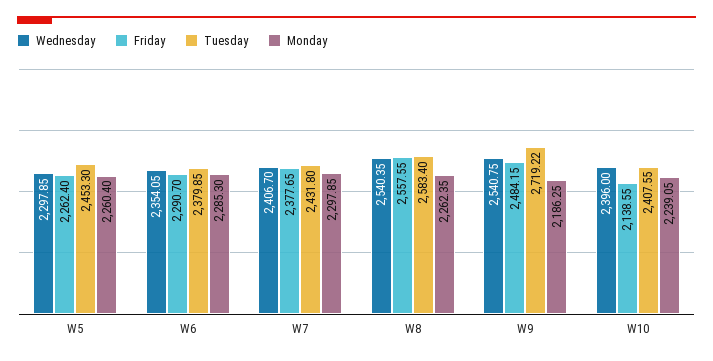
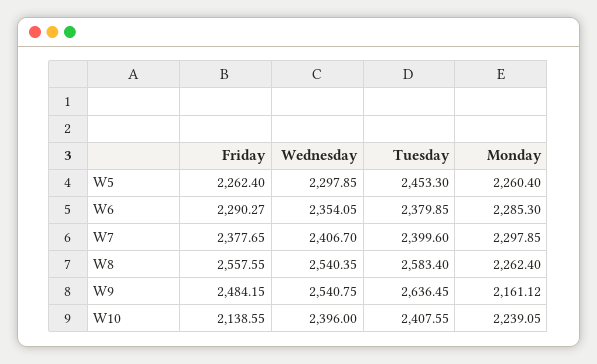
Friday, W6: 2290.7 -> 2290.27
Tuesday, W7: 2431.8 -> 2399.6
Monday, W8: 2262.35 -> 2262.4
Tuesday, W9: 2719.22 -> 2636.45
Monday, W9: 2186.25 -> 2161.12

